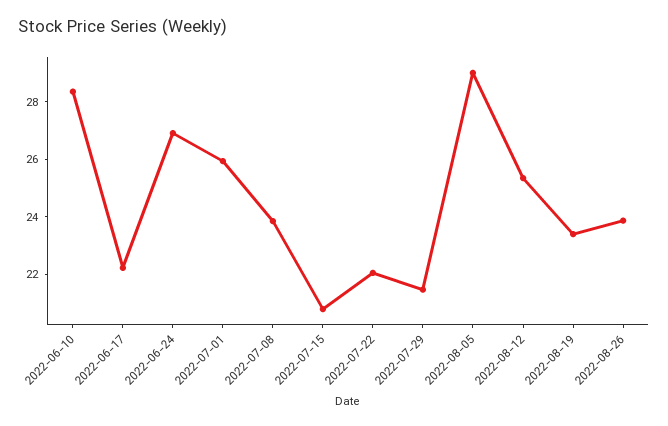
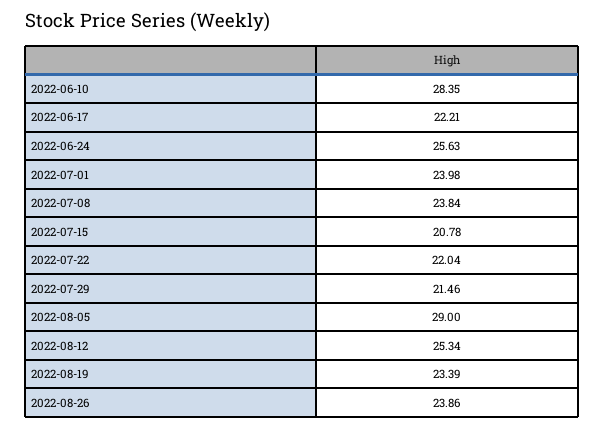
2022-06-24: 27 -> 25.63
2022-07-01: 26 -> 23.98

